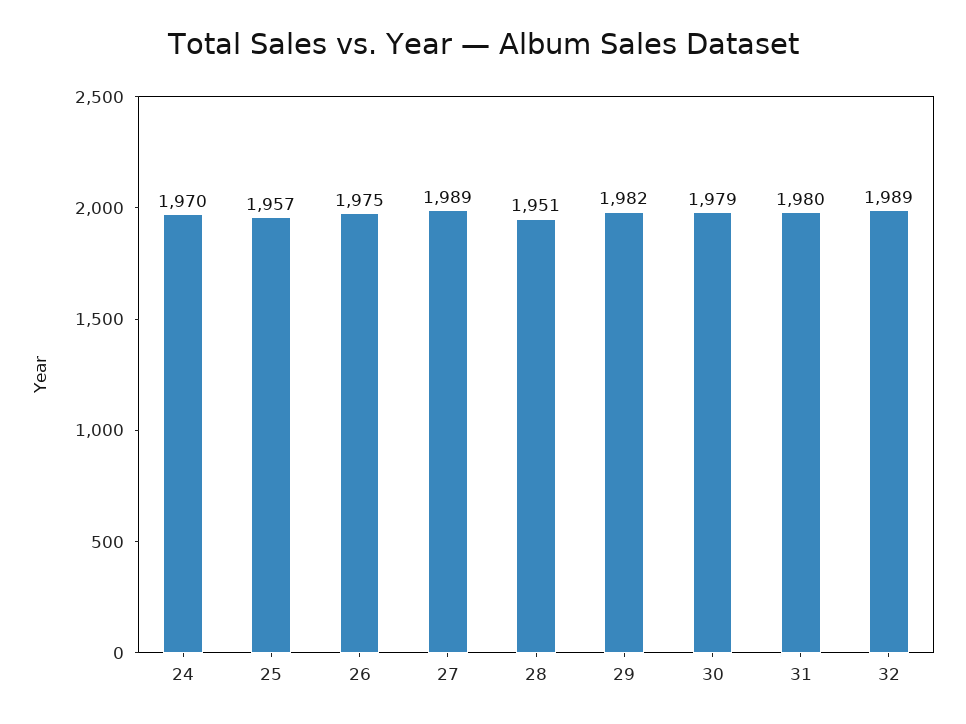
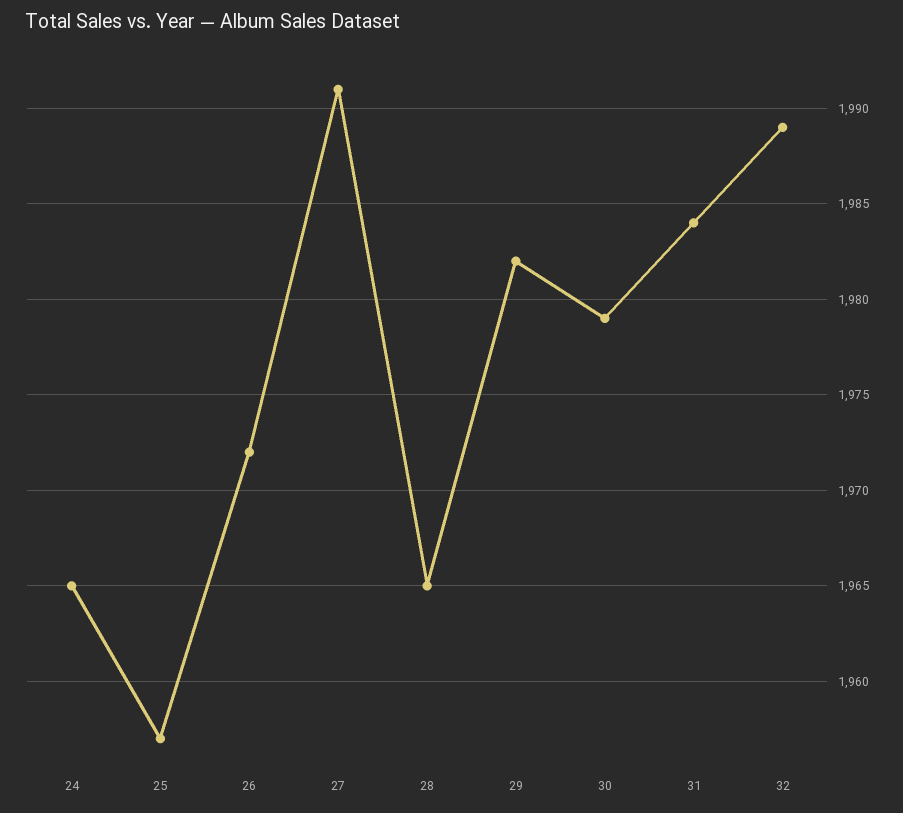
24: 1970 -> 1965
26: 1975 -> 1972
27: 1989 -> 1991
28: 1951 -> 1965
31: 1980 -> 1984

